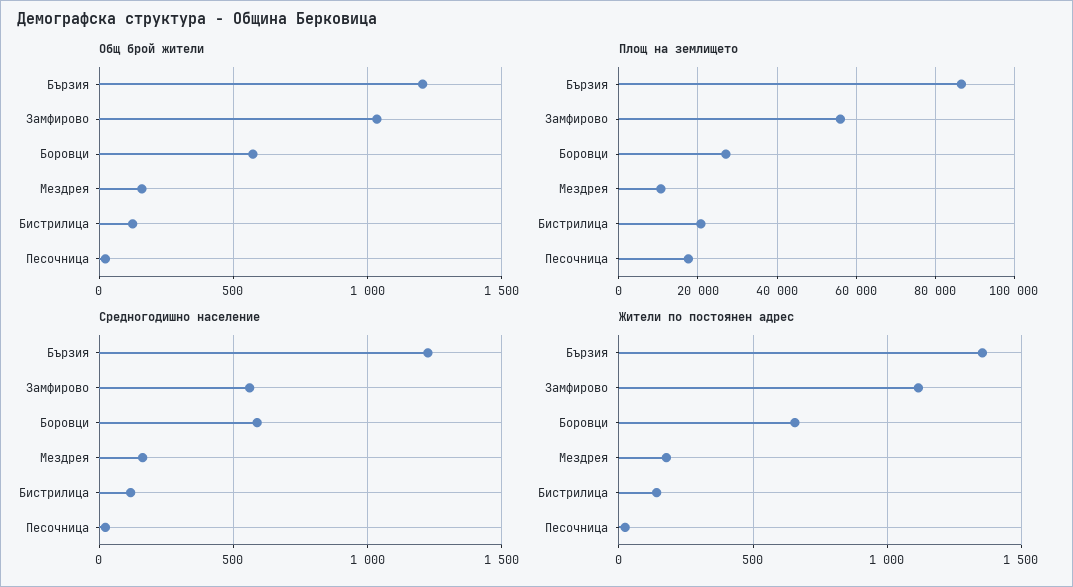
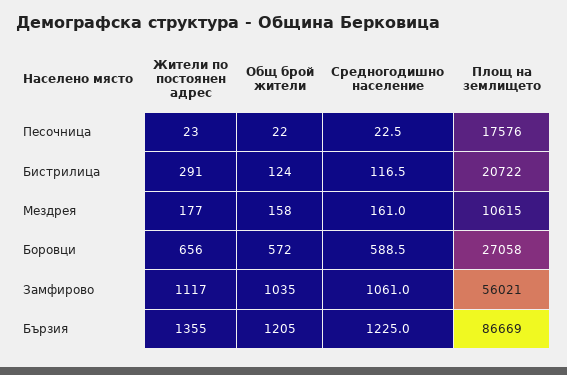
Средногодишно население, Замфирово: 550 -> 1061
Жители по постоянен адрес, Бистрилица: 150 -> 291

